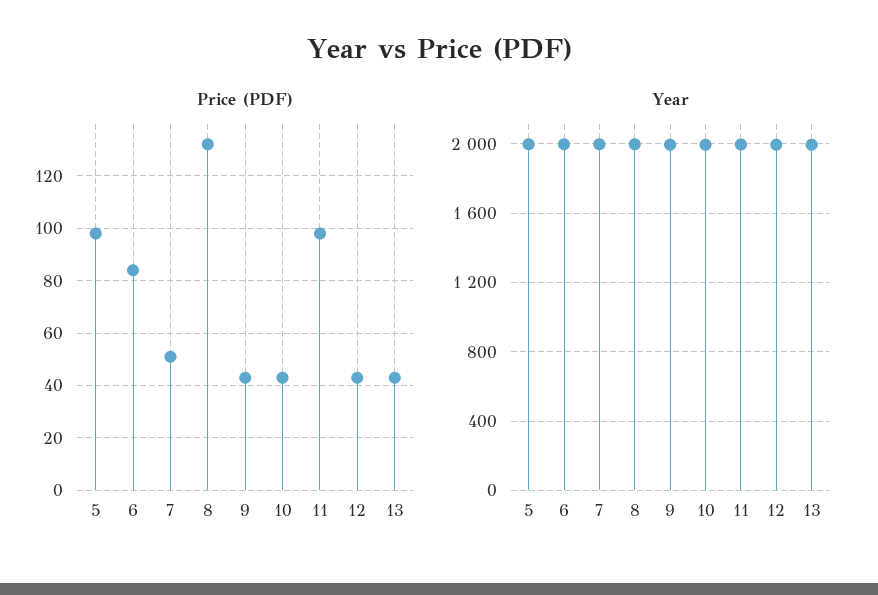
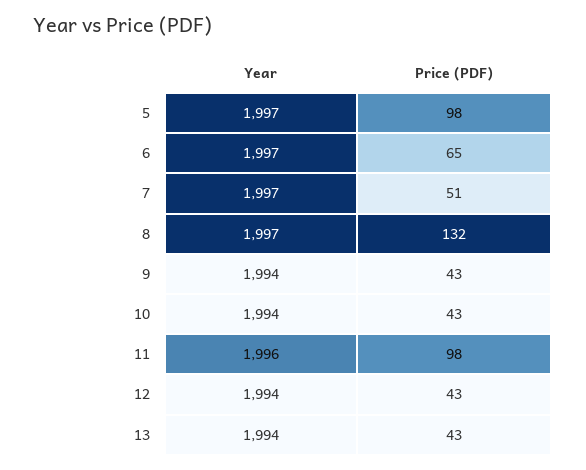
Price (PDF), 6: 85 -> 65

